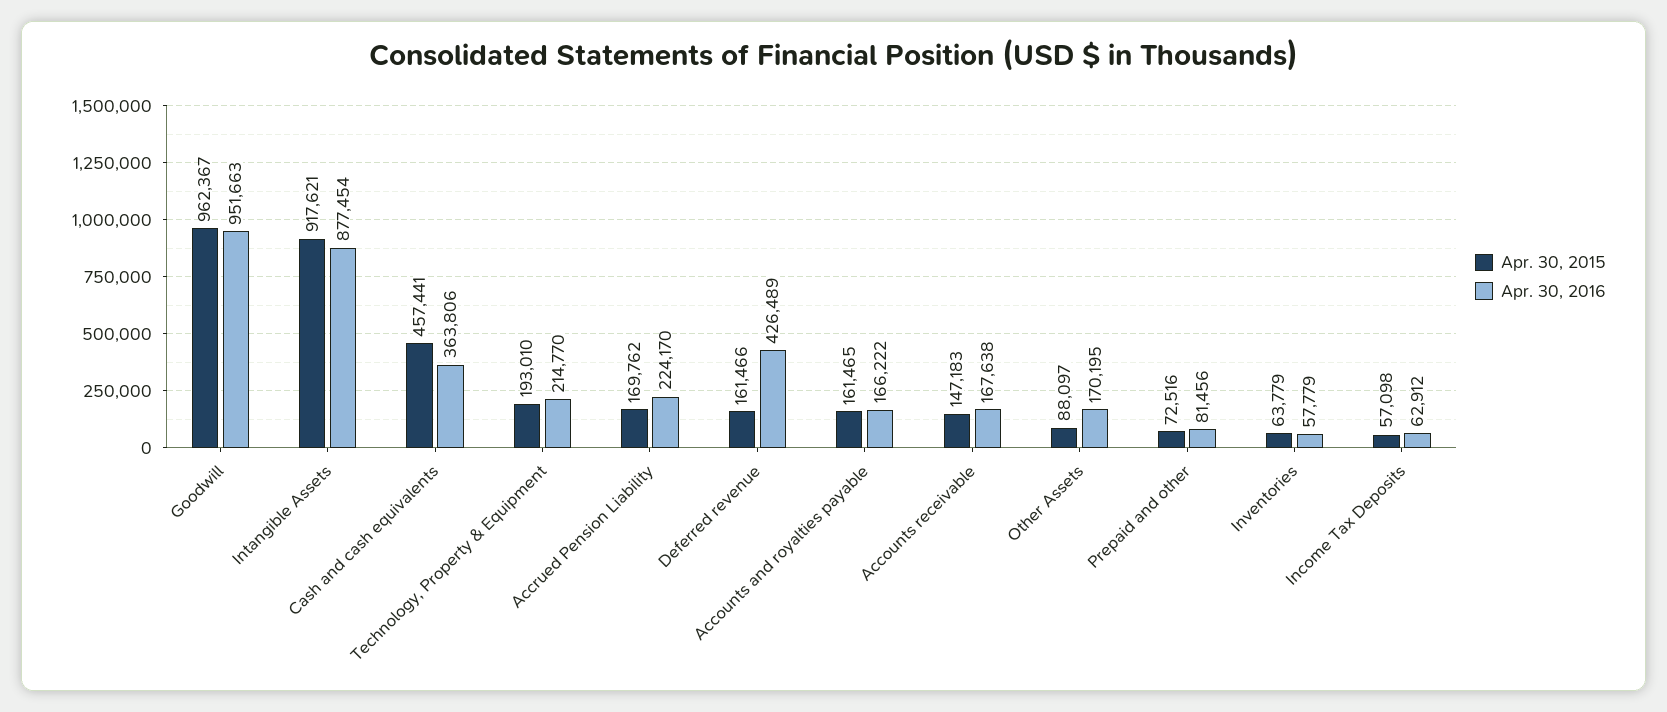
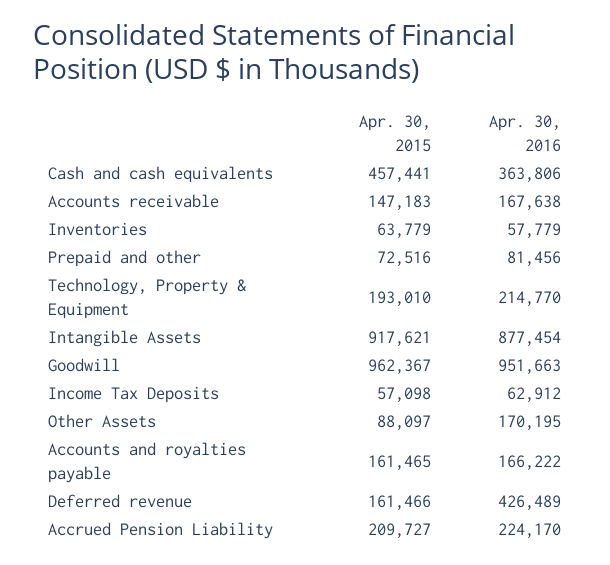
Apr. 30, 2015, Accrued Pension Liability: 169762 -> 209727

